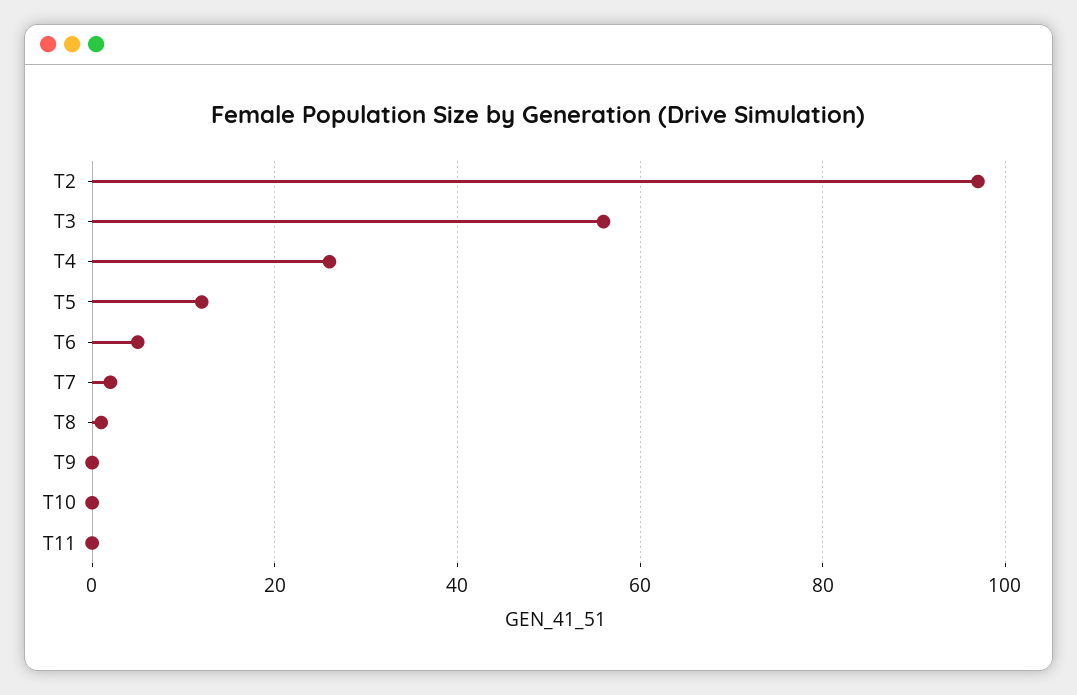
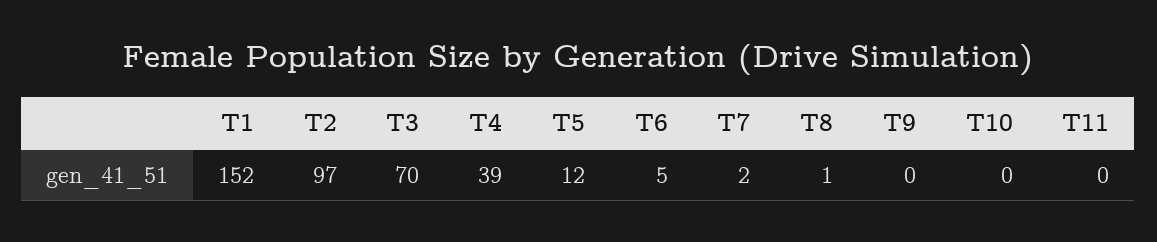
T3: 55 -> 70
T4: 25 -> 39
T1: none -> 152

